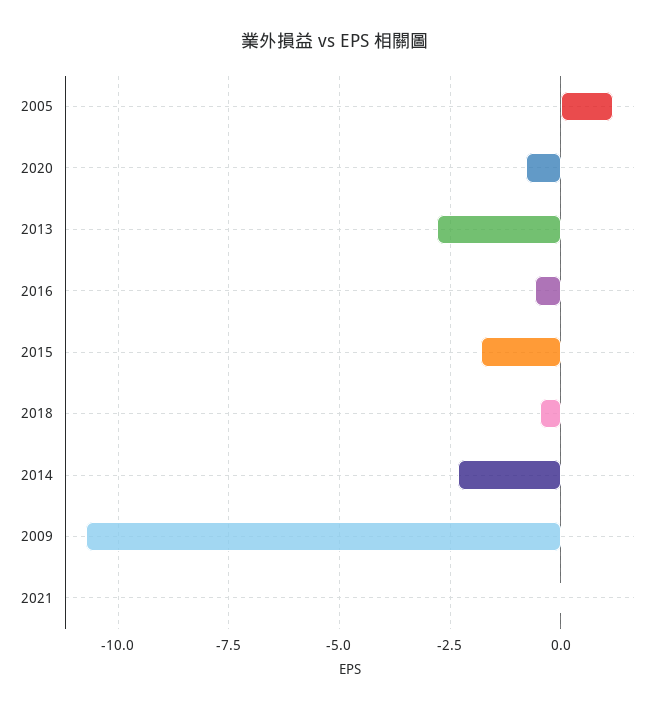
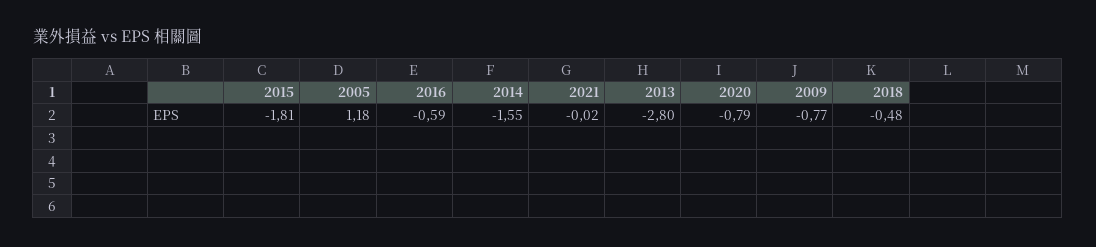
2014: -2.25 -> -1.55
2009: -10.75 -> -0.77

